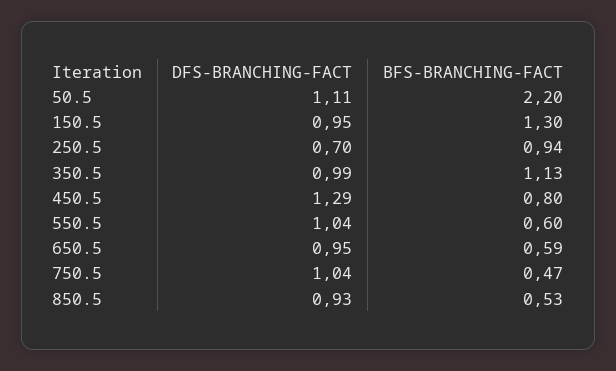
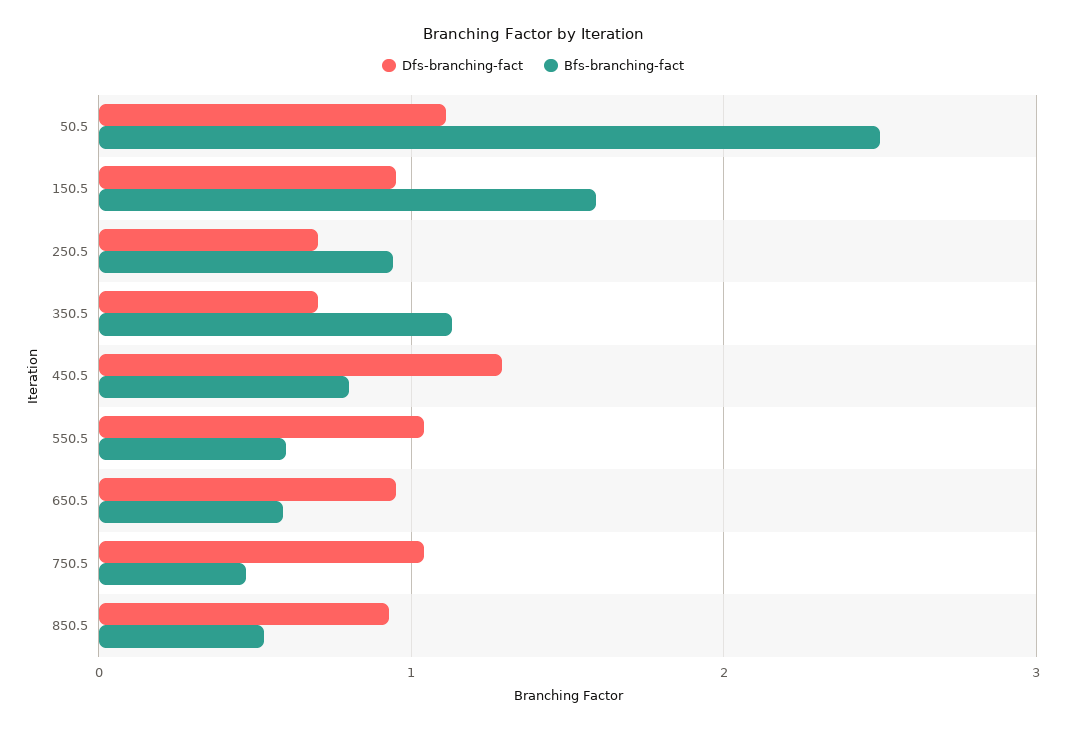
BFS-BRANCHING-FACT, 50.5: 2.2 -> 2.5
BFS-BRANCHING-FACT, 150.5: 1.3 -> 1.6
DFS-BRANCHING-FACT, 350.5: 0.99 -> 0.7

